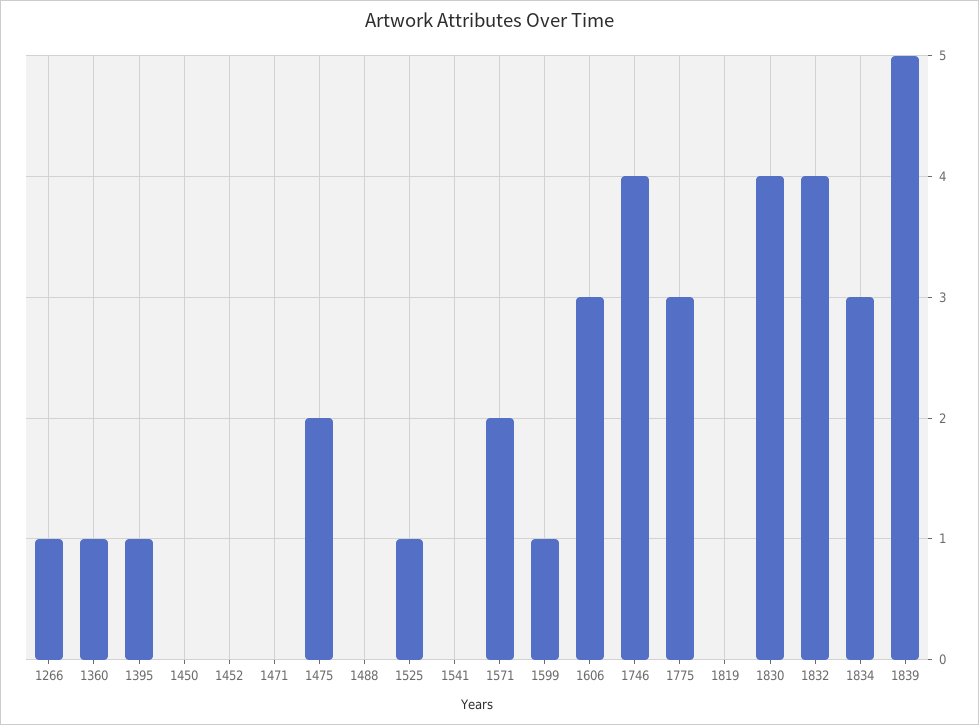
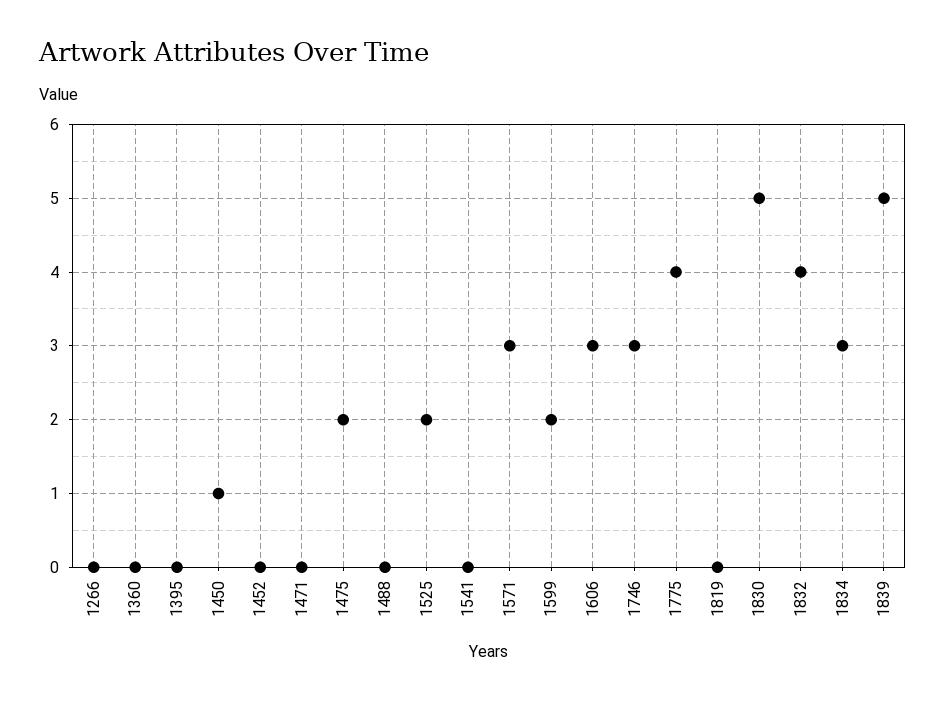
1266: 1 -> 0
1360: 1 -> 0
1395: 1 -> 0
1450: 0 -> 1
1525: 1 -> 2
1571: 2 -> 3
1599: 1 -> 2
1746: 4 -> 3
1775: 3 -> 4
1830: 4 -> 5

